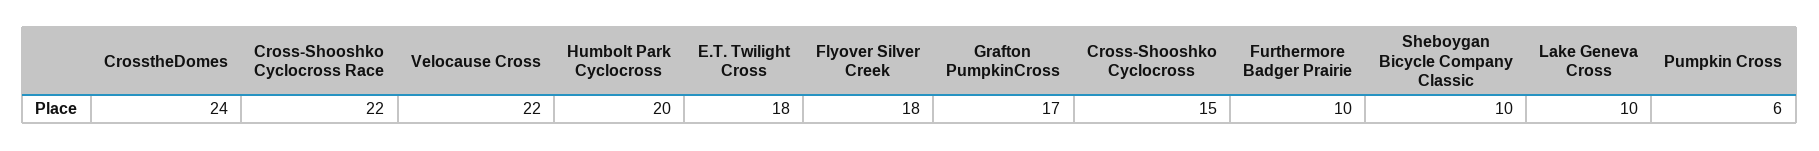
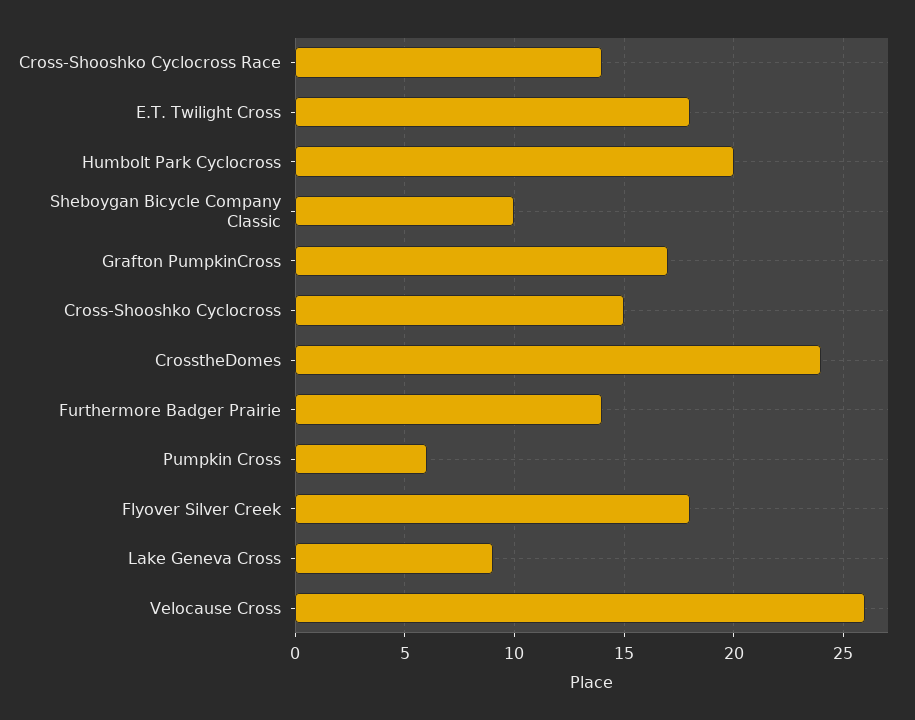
Cross-Shooshko Cyclocross Race: 22 -> 14
Velocause Cross: 22 -> 26
Furthermore Badger Prairie: 10 -> 14
Lake Geneva Cross: 10 -> 9

